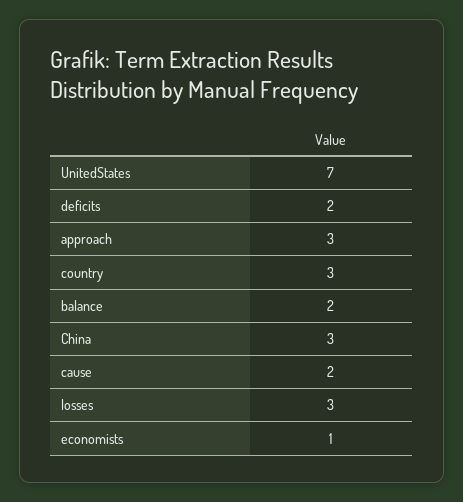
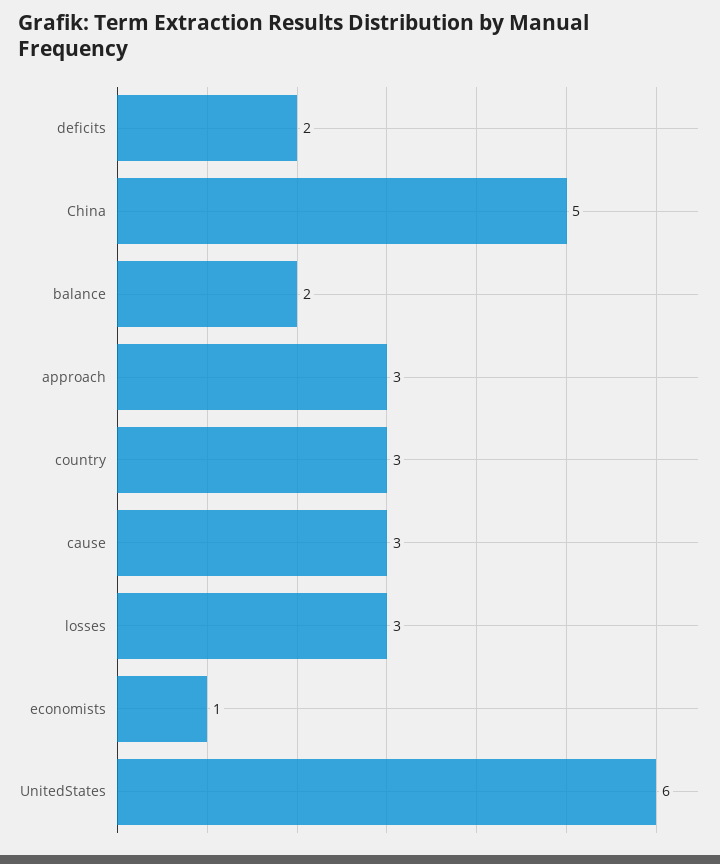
UnitedStates: 7 -> 6
China: 3 -> 5
cause: 2 -> 3

